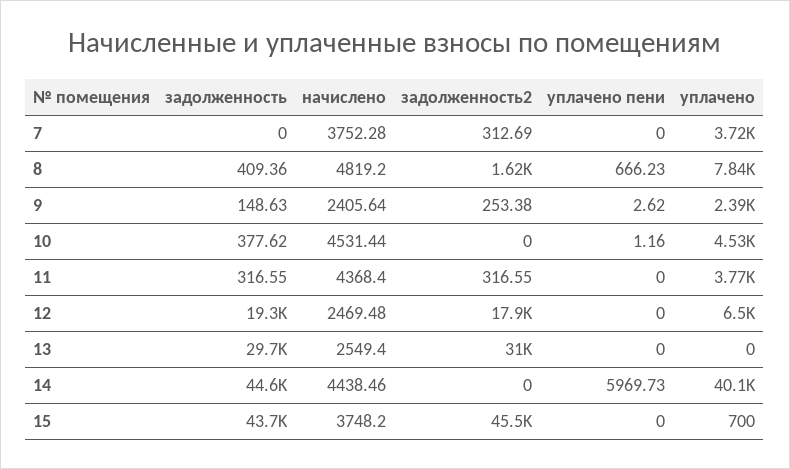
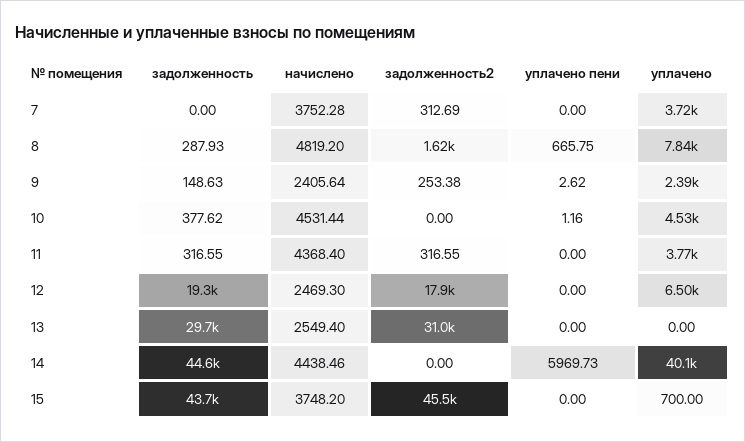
задолженность, 8: 409.36 -> 287.93
уплачено пени, 8: 666.23 -> 665.75
начислено, 12: 2469.48 -> 2469.3

